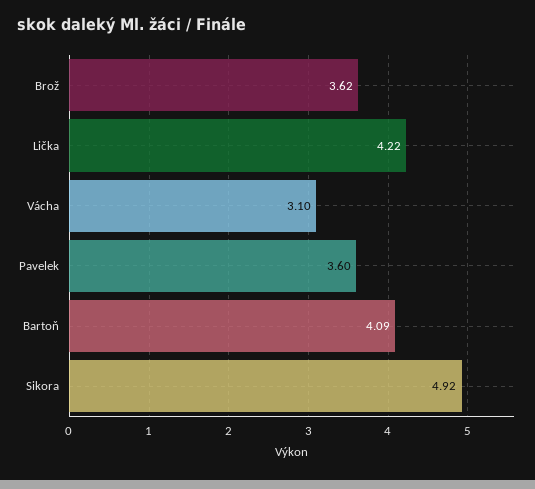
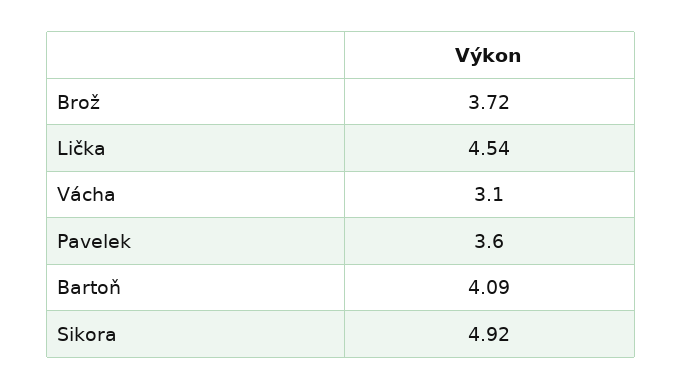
Brož: 3.62 -> 3.72
Lička: 4.22 -> 4.54

